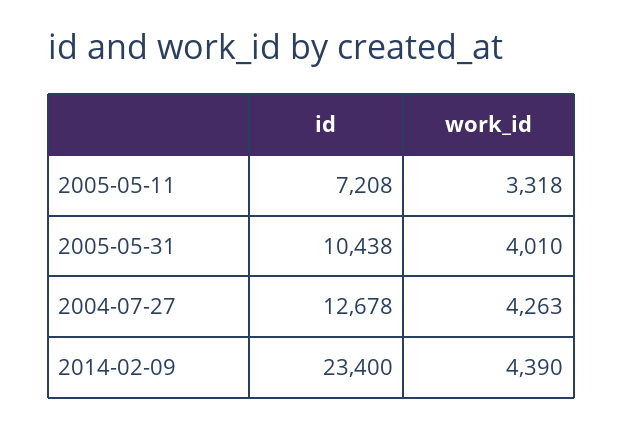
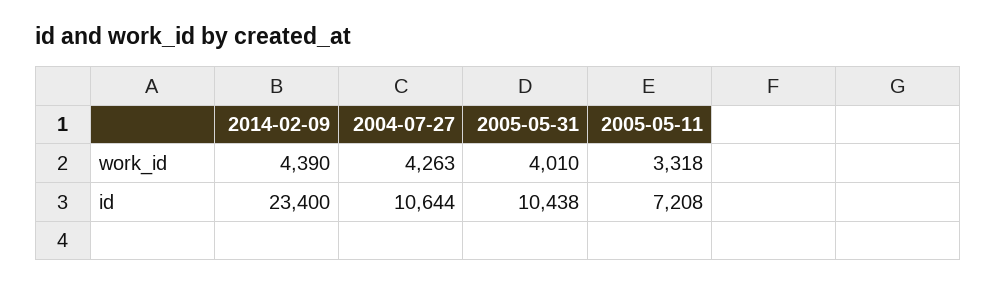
id, 2004-07-27: 12678 -> 10644

